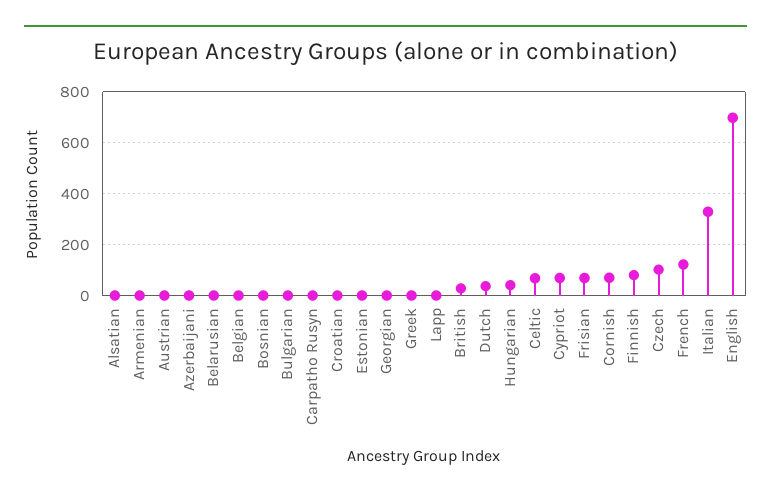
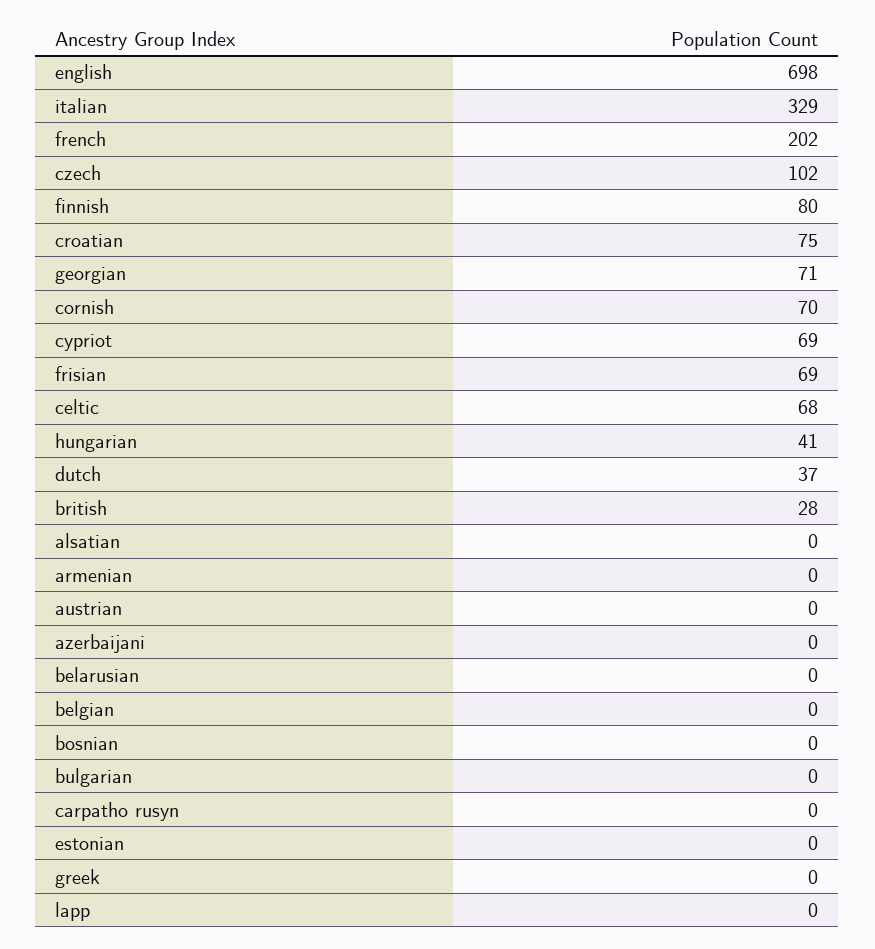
Croatian: 0 -> 75
Georgian: 0 -> 71
French: 125 -> 202

